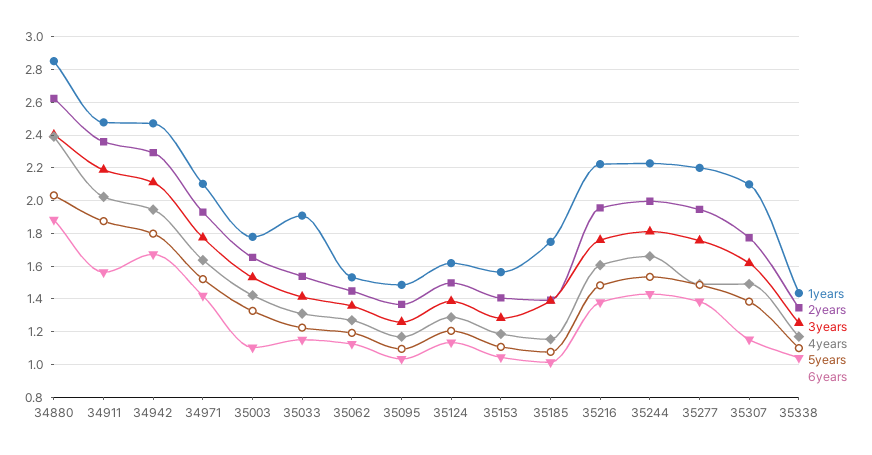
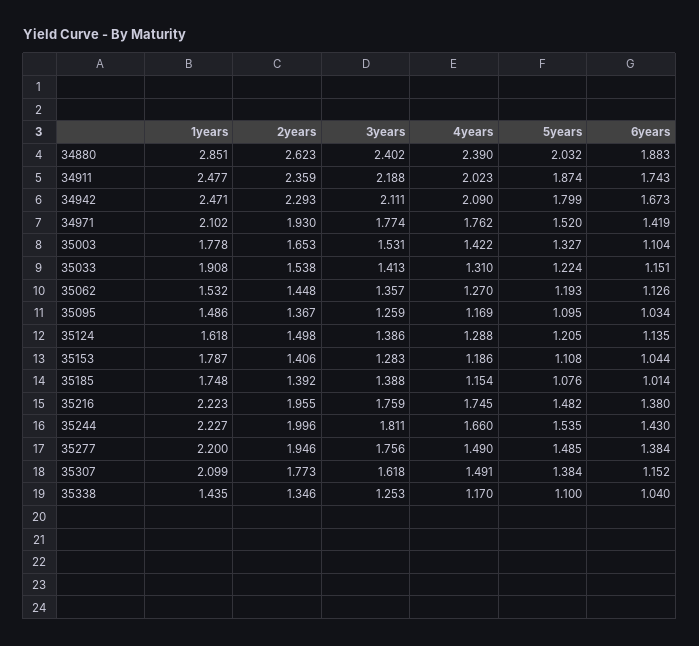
6years, 34911: 1.55 -> 1.743
4years, 34942: 1.95 -> 2.09
4years, 34971: 1.65 -> 1.762
1years, 35153: 1.55 -> 1.787
4years, 35216: 1.6 -> 1.745

